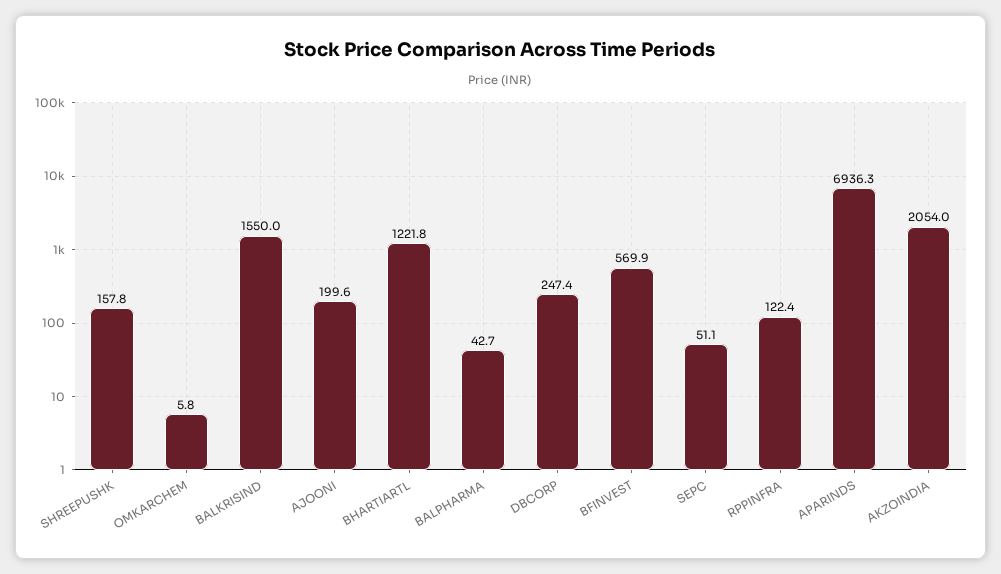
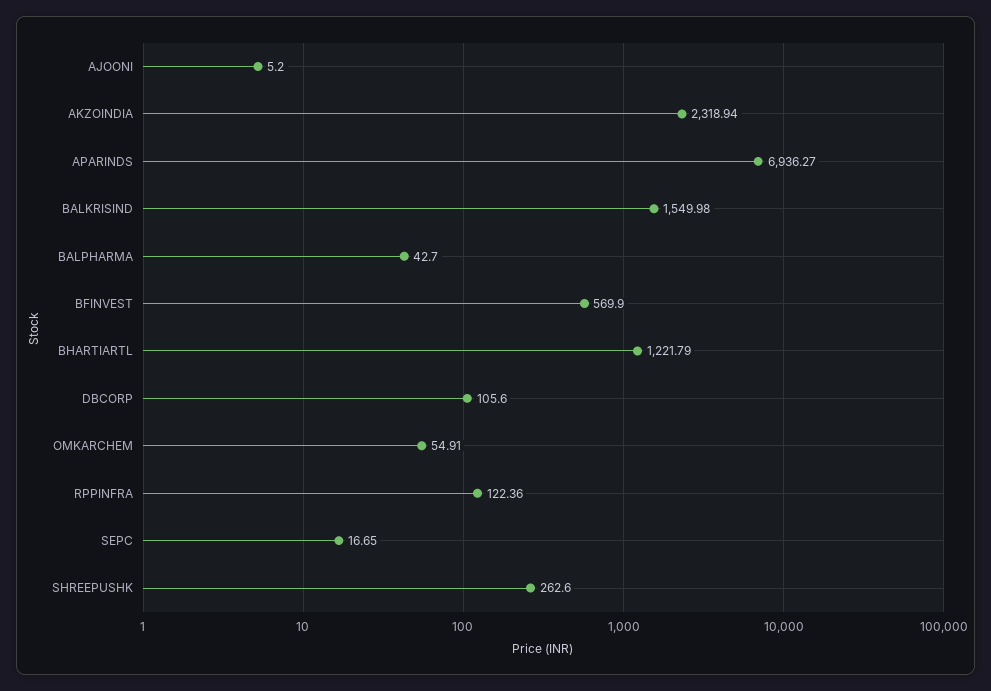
SHREEPUSHK: 157.8 -> 262.6
OMKARCHEM: 5.8 -> 54.91
AJOONI: 199.6 -> 5.2
DBCORP: 247.4 -> 105.6
SEPC: 51.1 -> 16.65
AKZOINDIA: 2054 -> 2318.94

